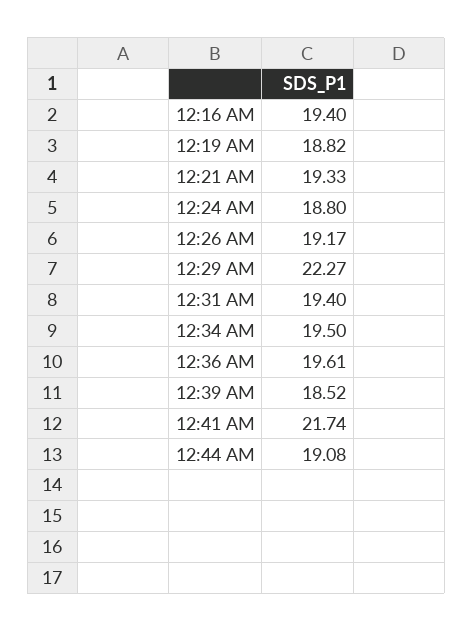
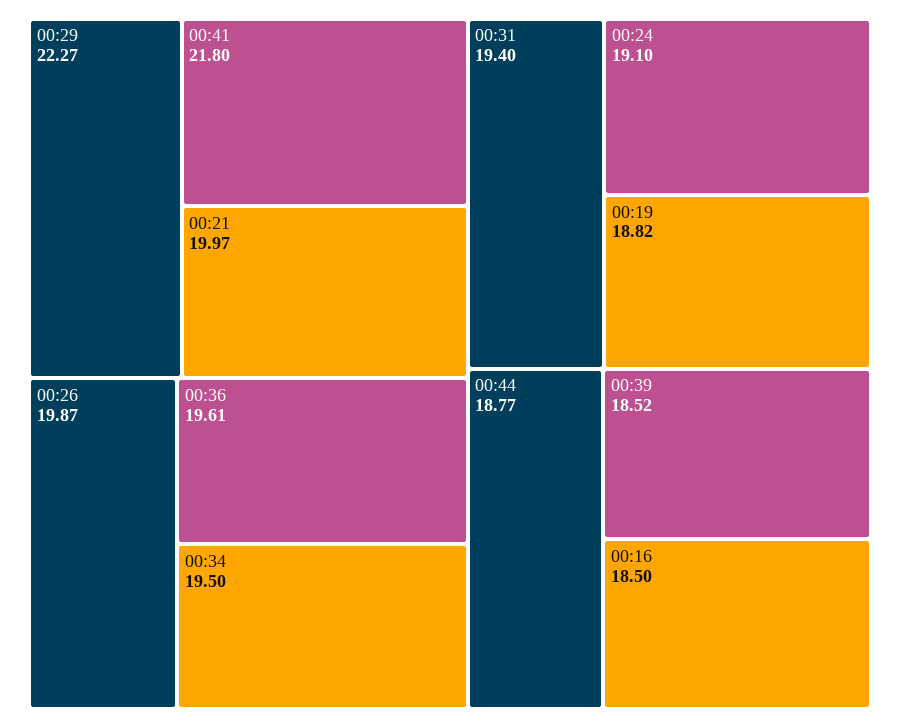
12:16 AM: 19.4 -> 18.5
12:21 AM: 19.33 -> 19.97
12:24 AM: 18.8 -> 19.1
12:26 AM: 19.17 -> 19.87
12:41 AM: 21.74 -> 21.8
12:44 AM: 19.08 -> 18.77

